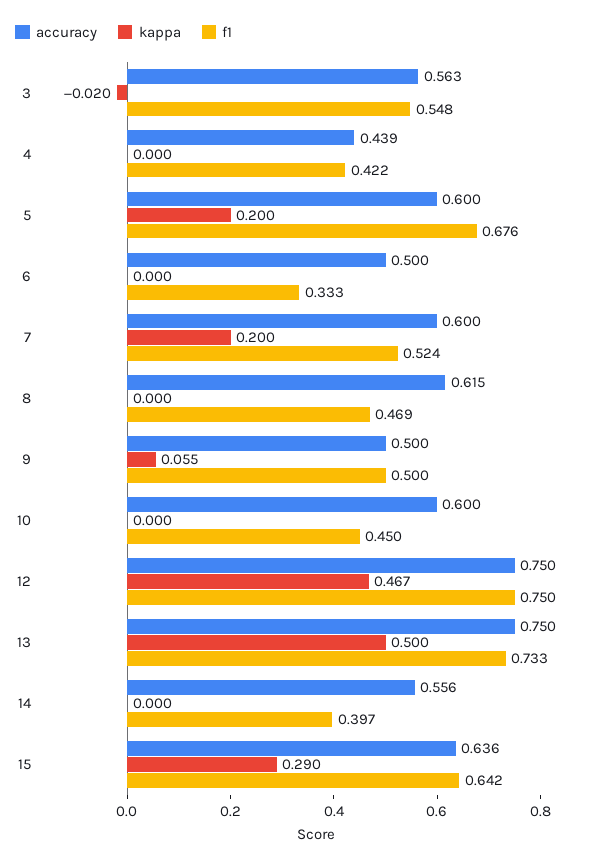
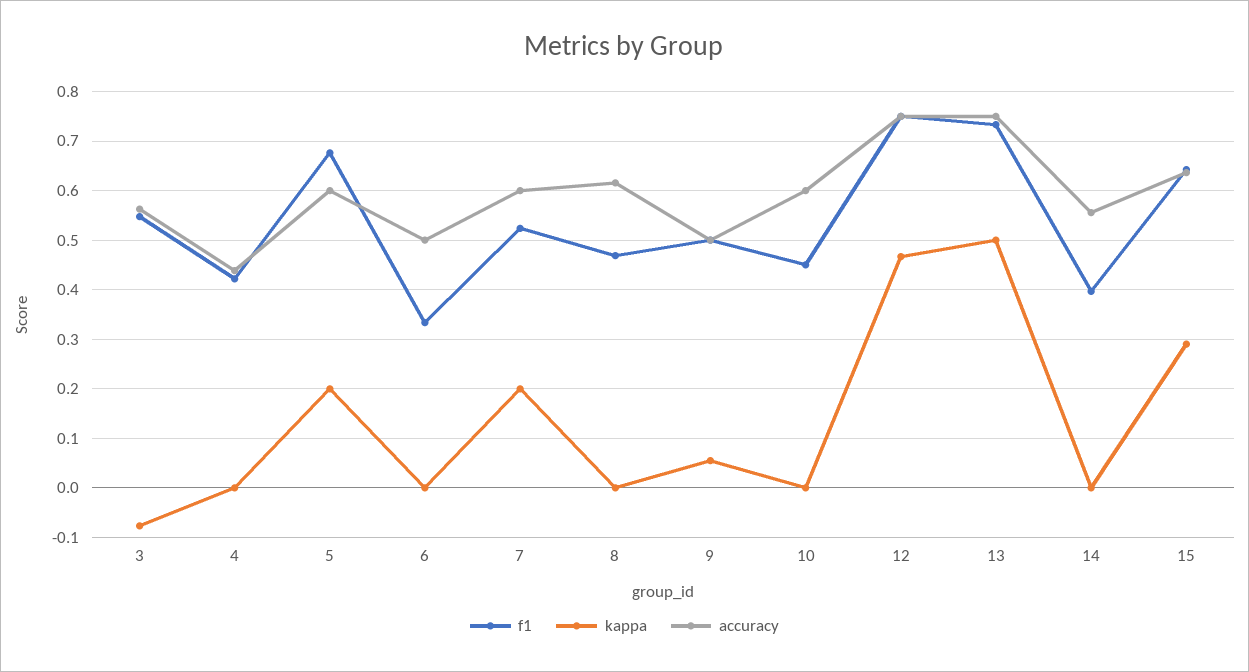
kappa, 3: -0.02 -> -0.08

